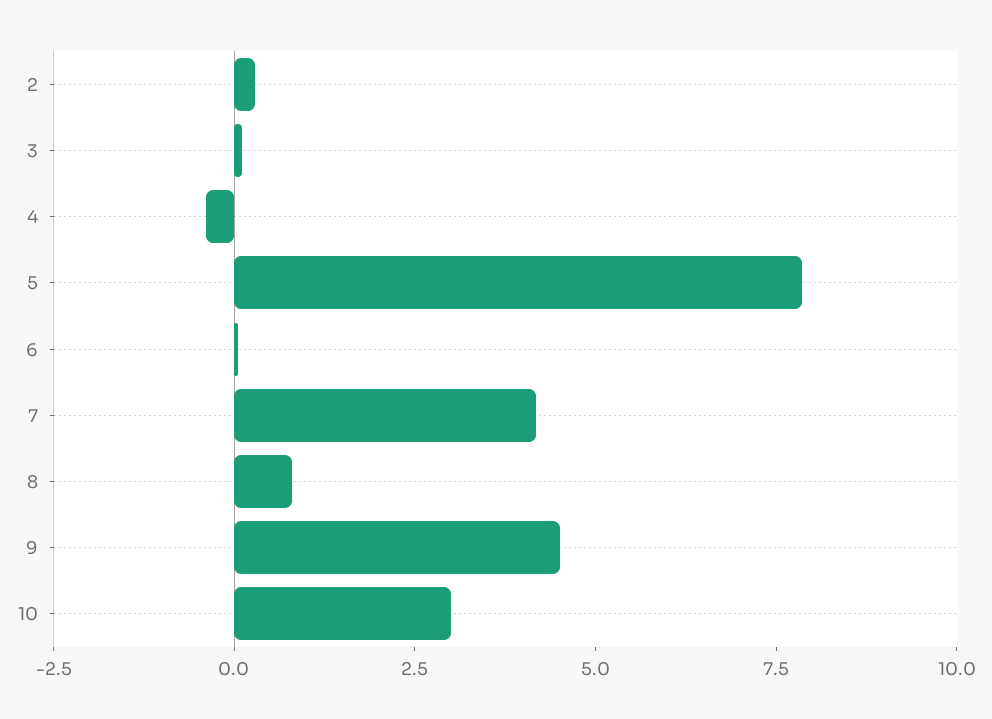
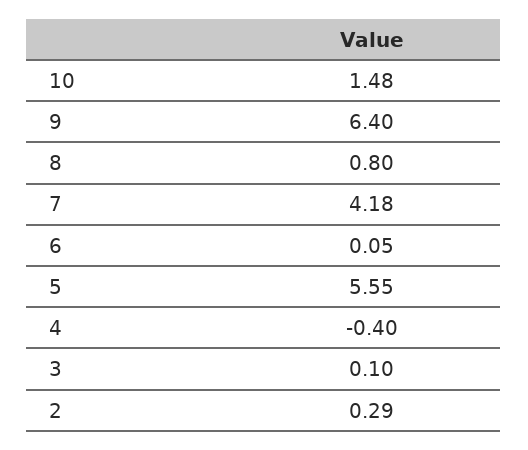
5: 8 -> 5.55
9: 4.5 -> 6.4
10: 3 -> 1.48

